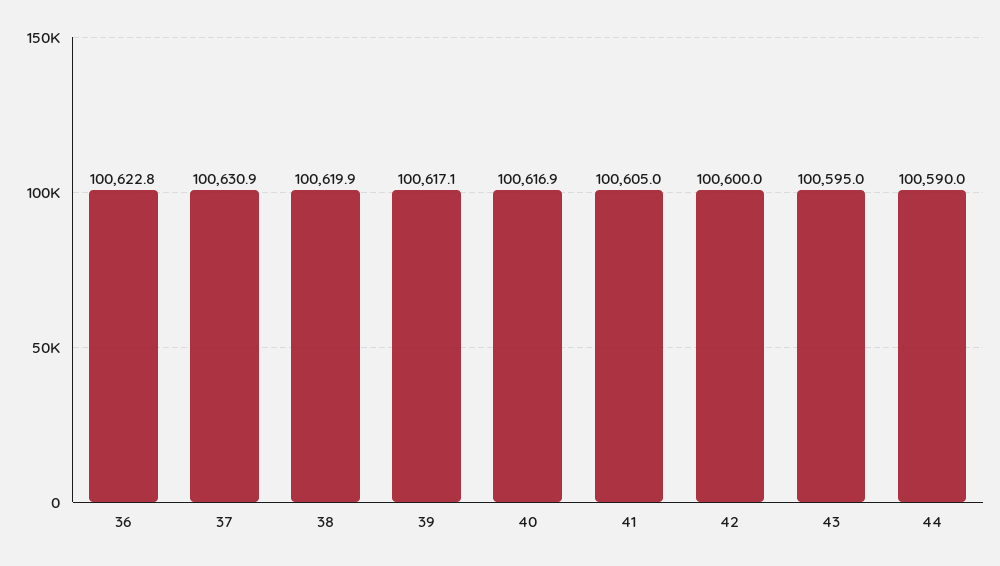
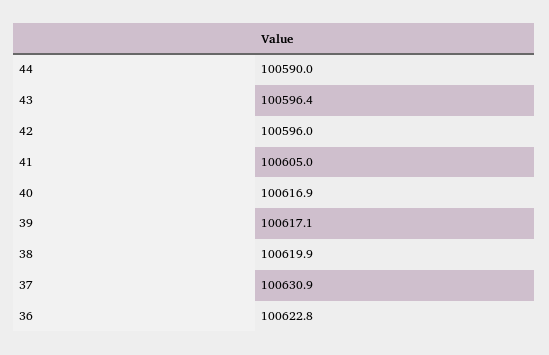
42: 100600 -> 100596
43: 100595 -> 100596.4

